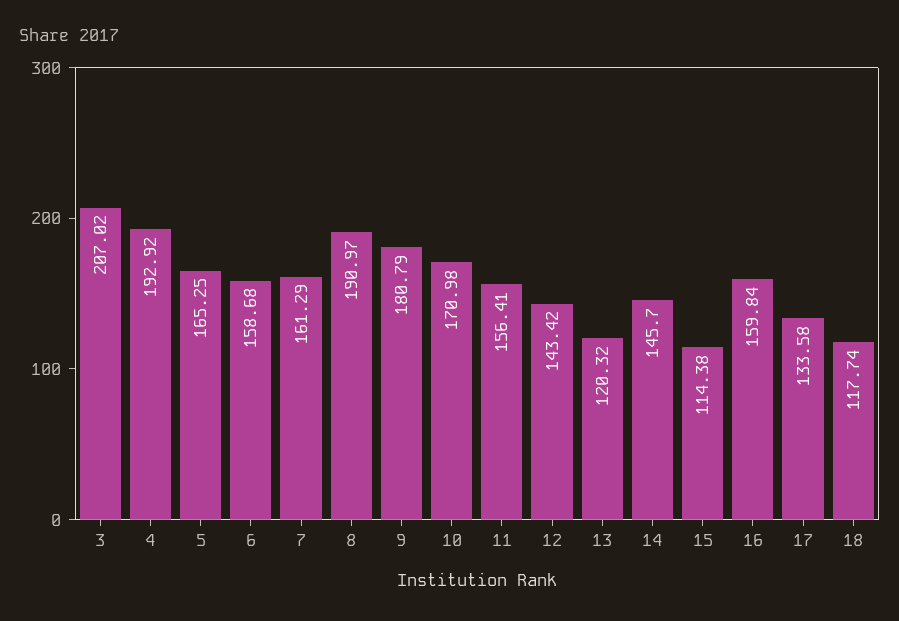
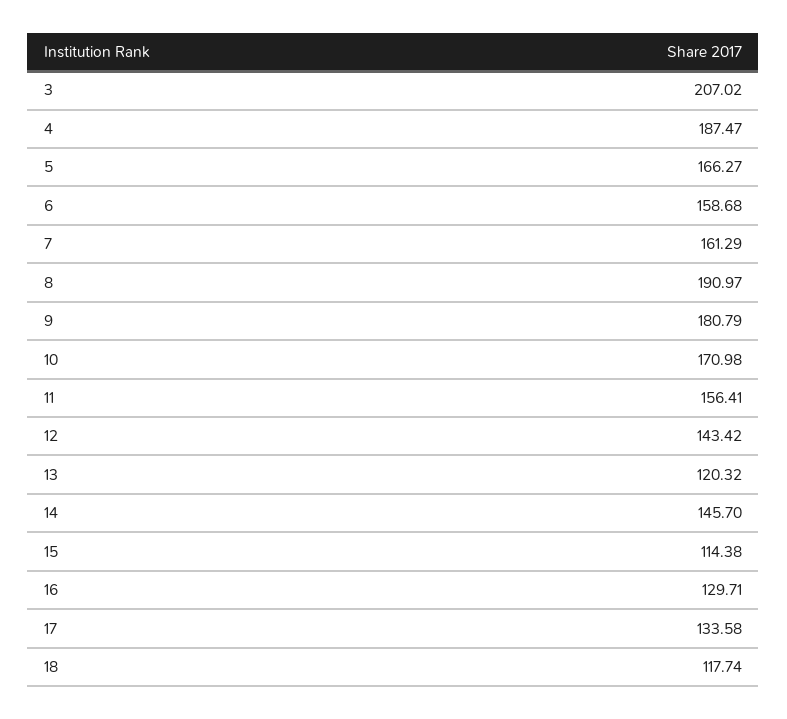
4: 192.92 -> 187.47
5: 165.25 -> 166.27
16: 159.84 -> 129.71

